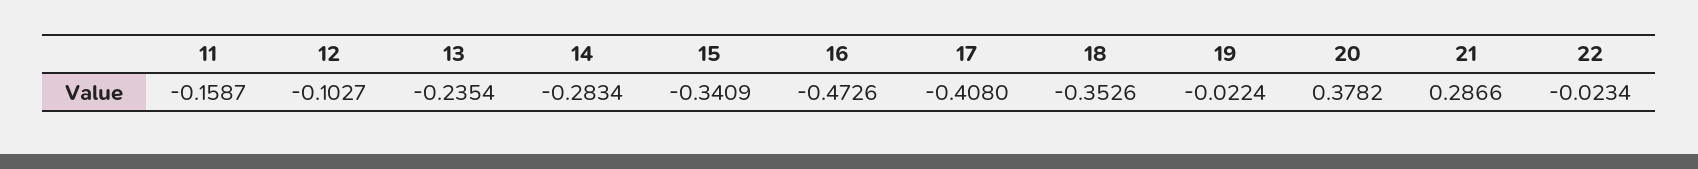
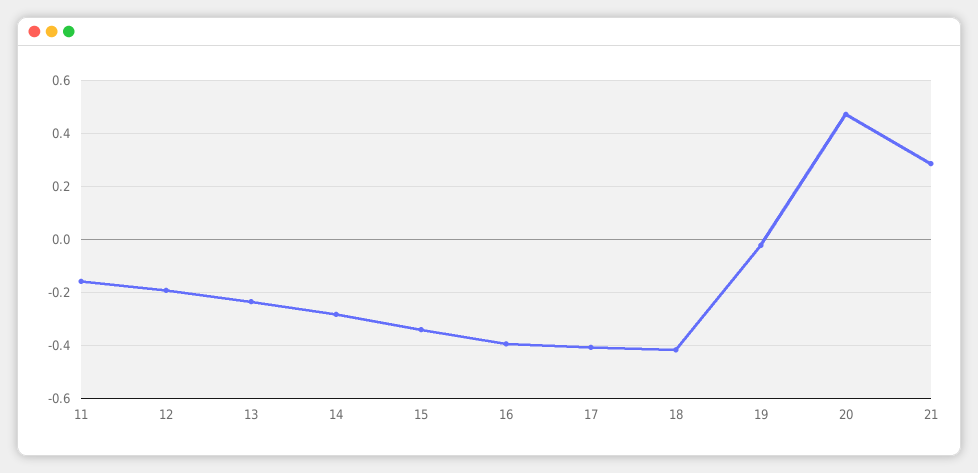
12: -0.1027 -> -0.2
16: -0.4726 -> -0.4
18: -0.3526 -> -0.425
20: 0.3782 -> 0.475
22: -0.0234 -> none

